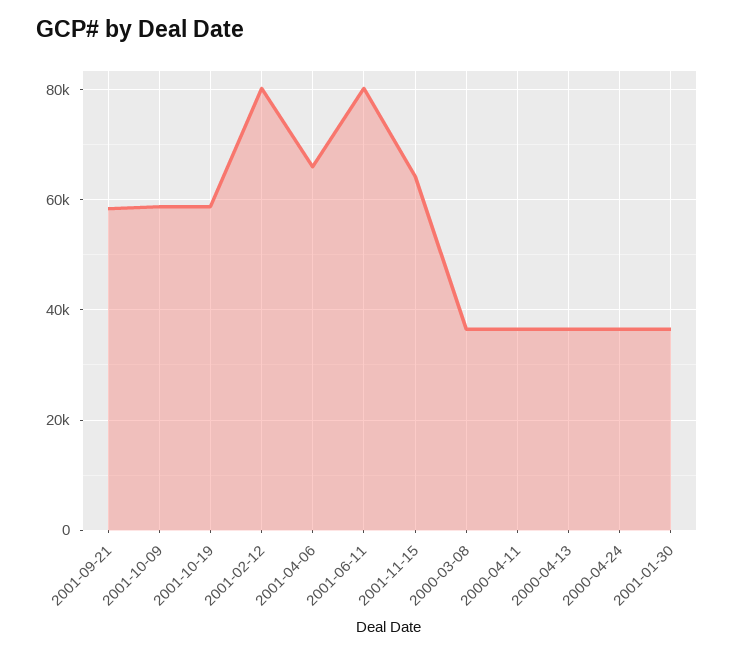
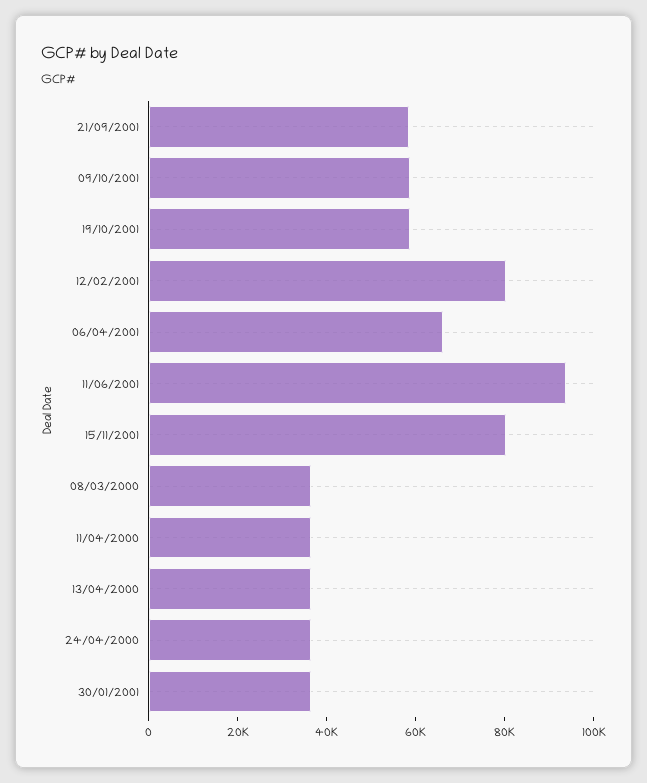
2001-06-11: 80000 -> 95000
2001-11-15: 64000 -> 80000

